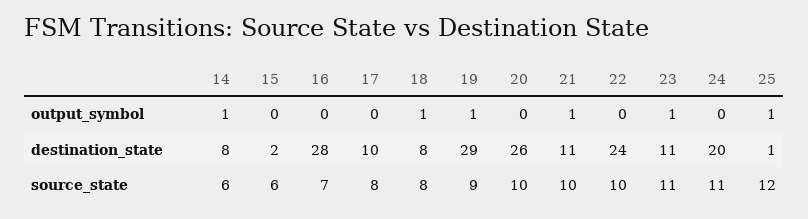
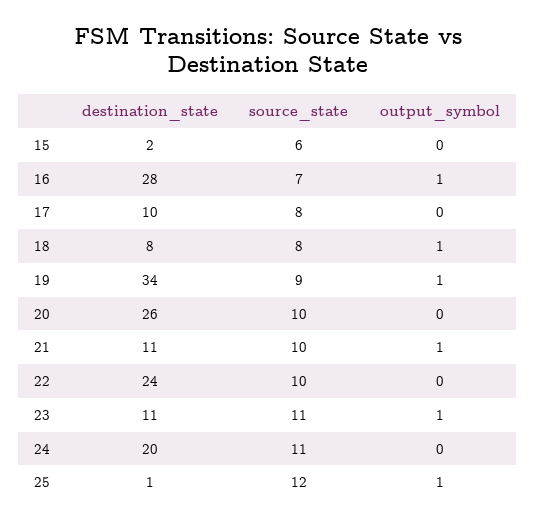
14, output_symbol: 1 -> none
16, output_symbol: 0 -> 1
14, destination_state: 8 -> none
19, destination_state: 29 -> 34
14, source_state: 6 -> none

